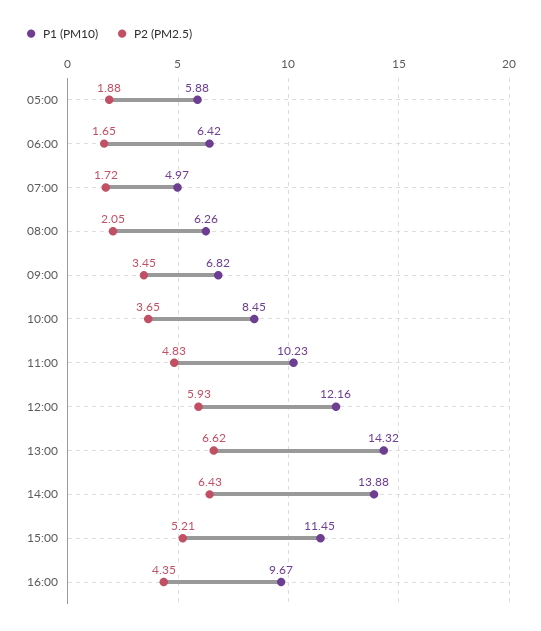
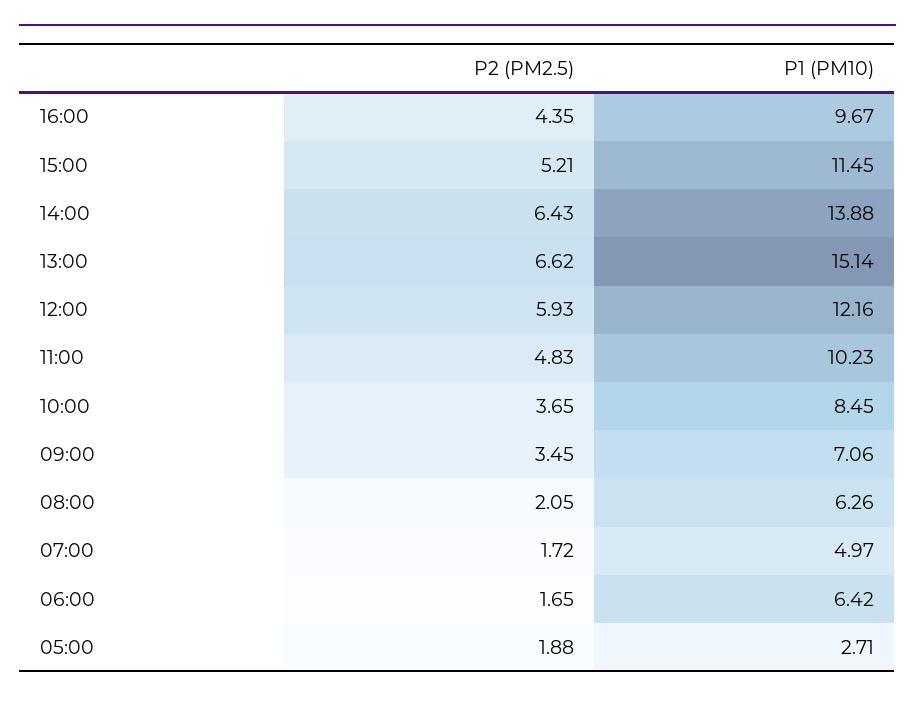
P1 (PM10), 05:00: 5.88 -> 2.71
P1 (PM10), 09:00: 6.82 -> 7.06
P1 (PM10), 13:00: 14.32 -> 15.14

